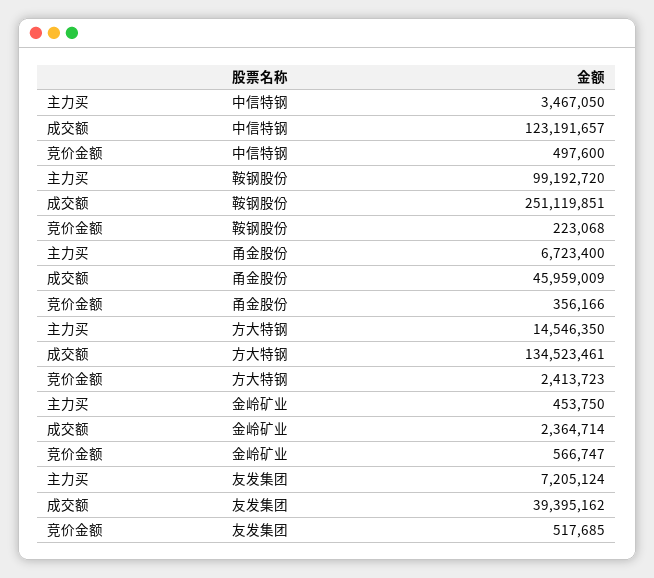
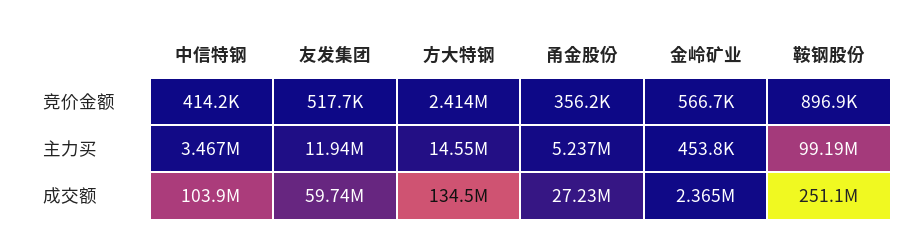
成交额, 中信特钢: 123191657 -> 103900000
竞价金额, 中信特钢: 497600 -> 414200
竞价金额, 鞍钢股份: 223068 -> 896900
主力买, 甬金股份: 6723400 -> 5237000
成交额, 甬金股份: 45959009 -> 27230000
主力买, 友发集团: 7205124 -> 11940000
成交额, 友发集团: 39395162 -> 59740000

